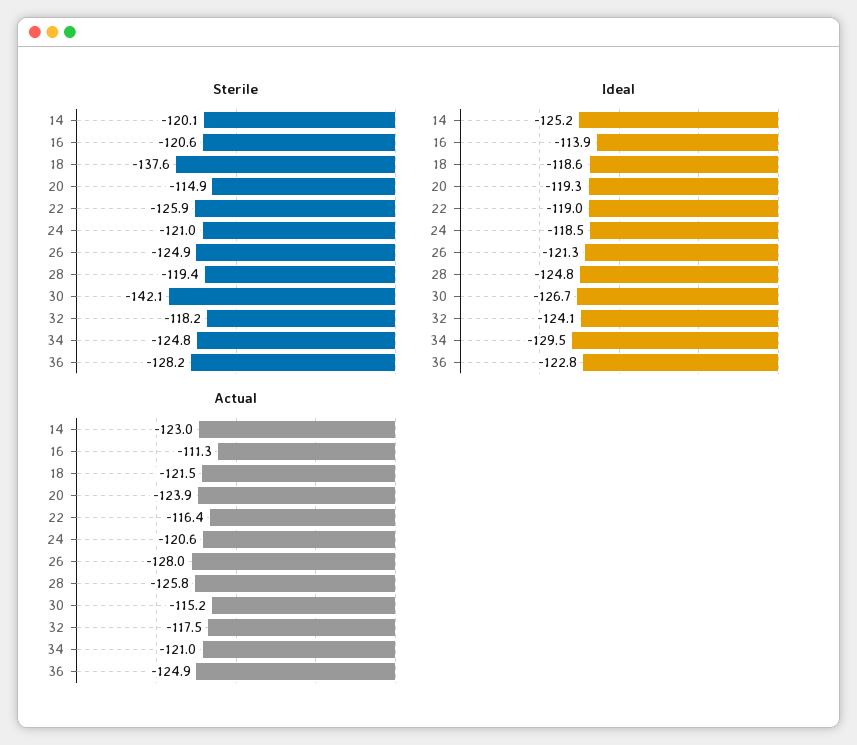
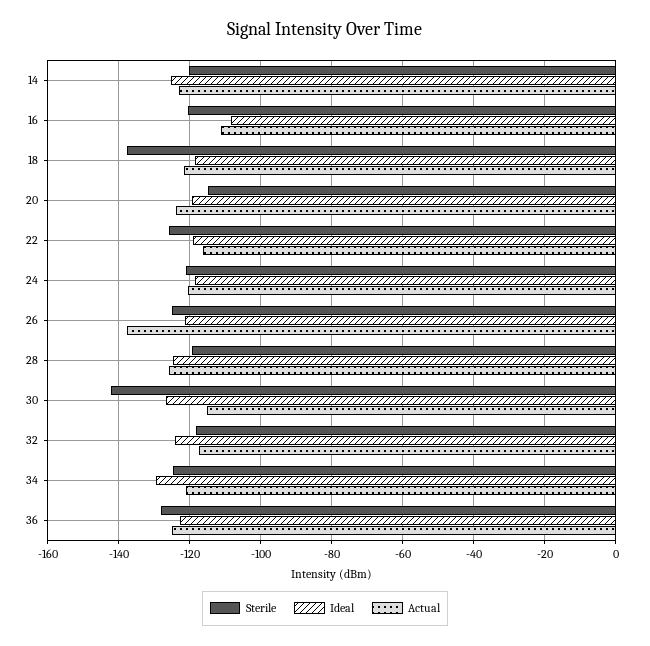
Ideal, 16: -113.9 -> -108
Actual, 26: -128 -> -138

